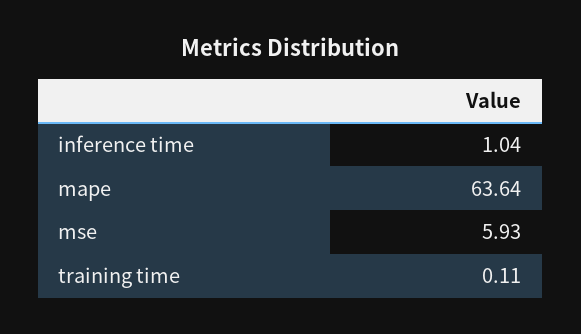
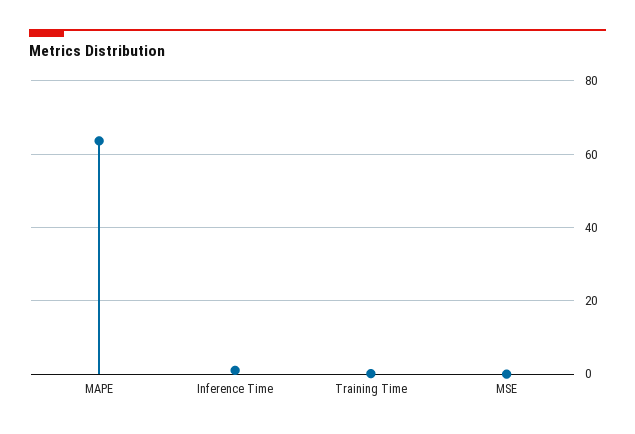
mse: 5.93 -> 0

